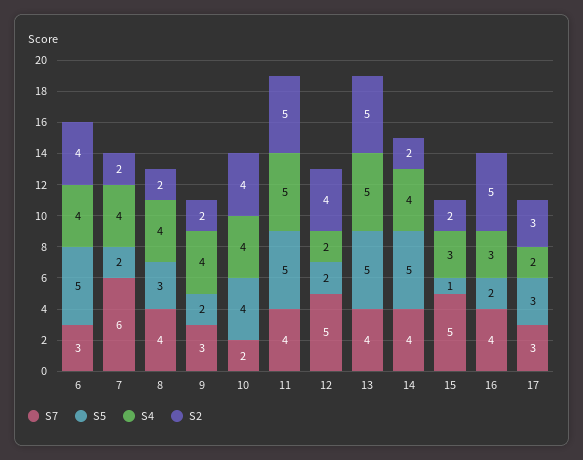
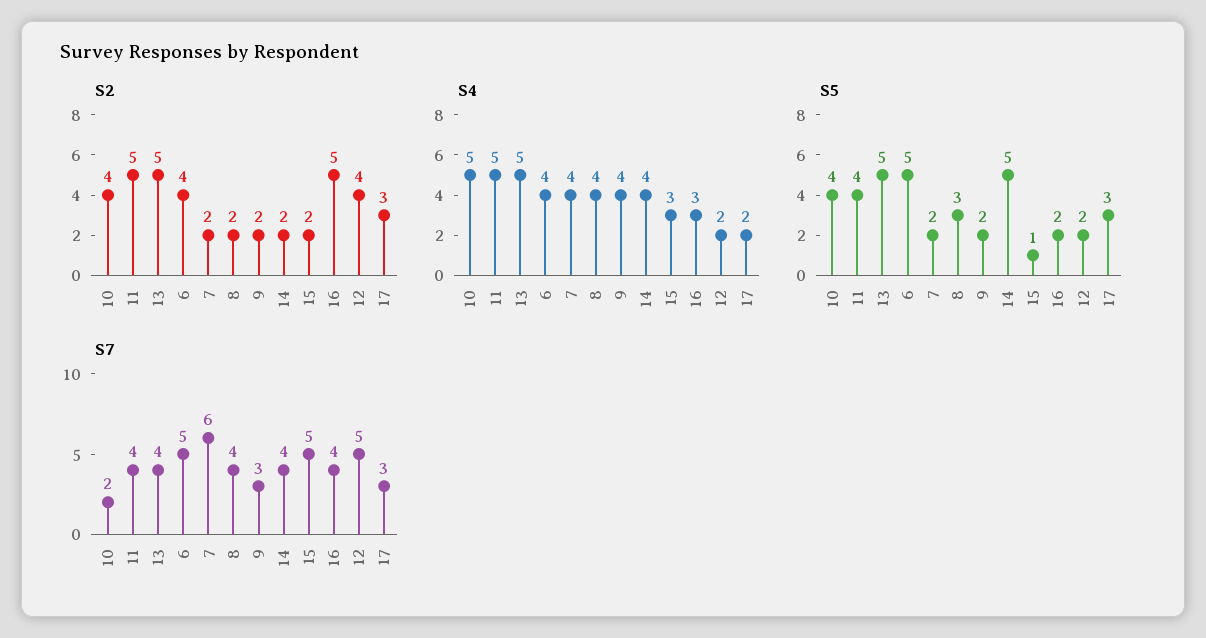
S7, 6: 3 -> 5
S4, 10: 4 -> 5
S5, 11: 5 -> 4

